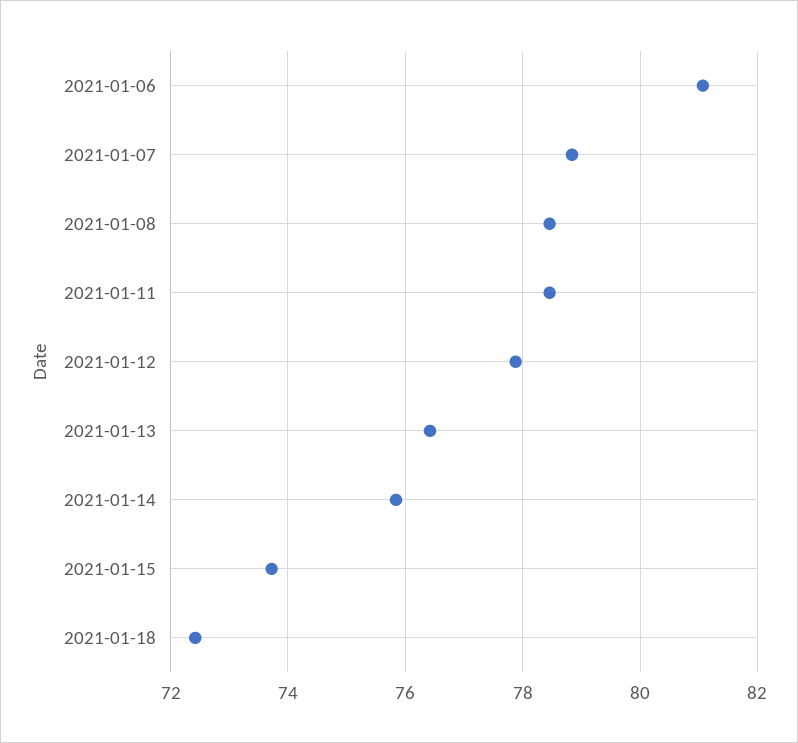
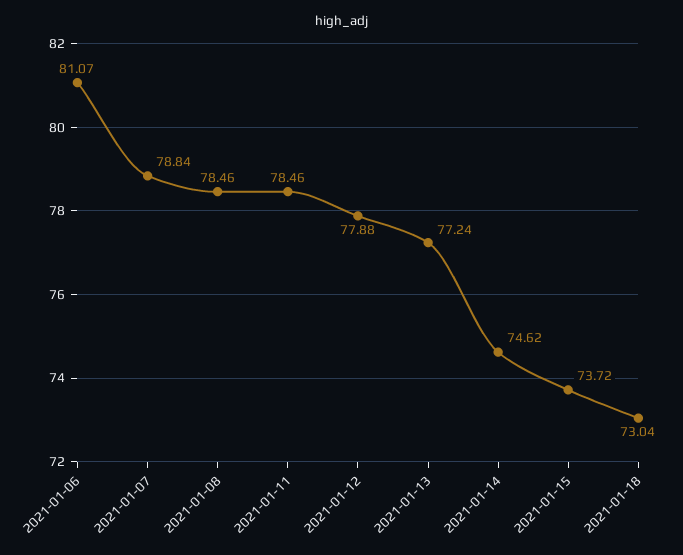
2021-01-13: 76.4 -> 77.24
2021-01-14: 75.8 -> 74.62
2021-01-18: 72.4 -> 73.04

